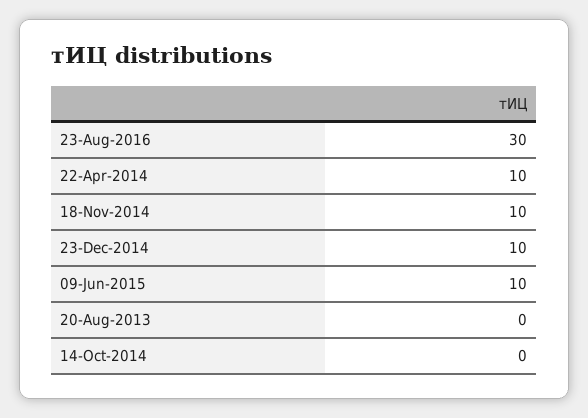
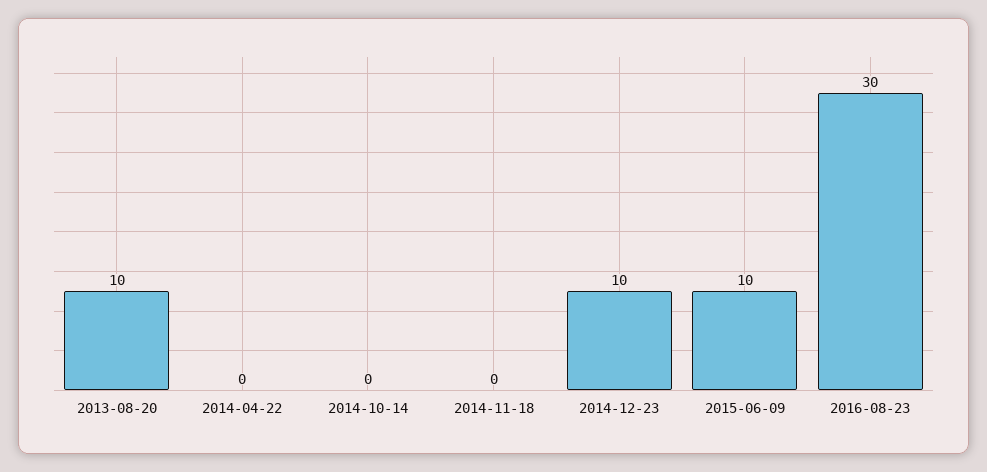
22-Apr-2014: 10 -> 0
18-Nov-2014: 10 -> 0
20-Aug-2013: 0 -> 10

